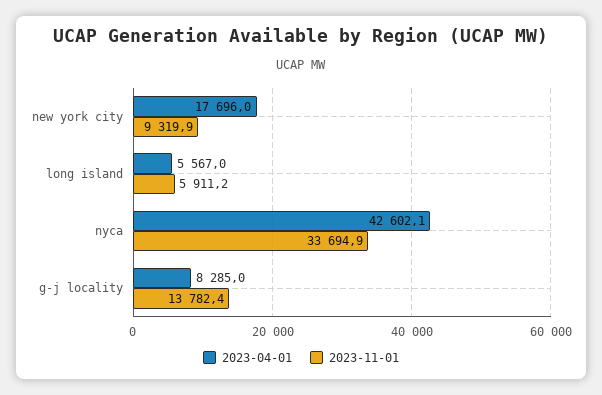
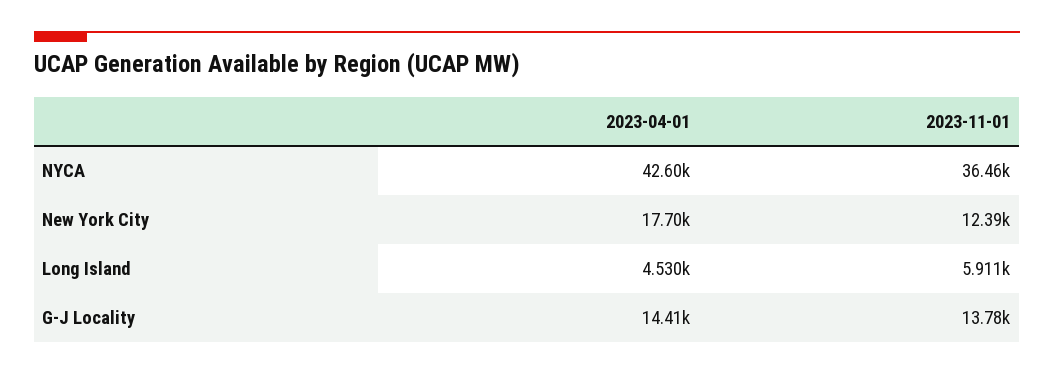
2023-11-01, new york city: 9319.9 -> 12390
2023-04-01, long island: 5567 -> 4530
2023-11-01, nyca: 33694.9 -> 36460
2023-04-01, g-j locality: 8285 -> 14410

